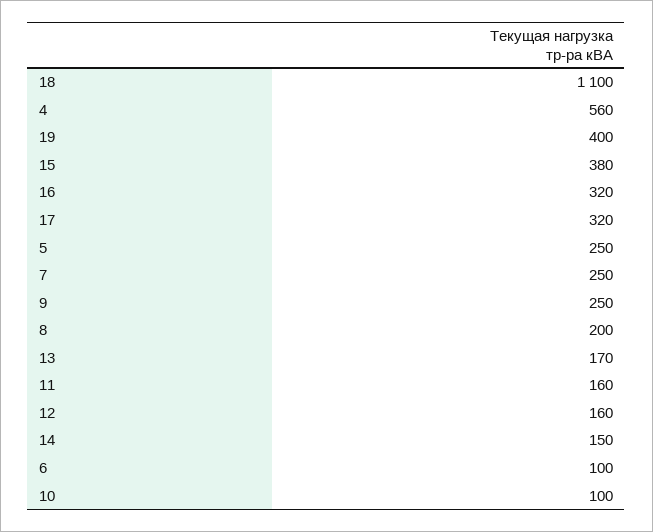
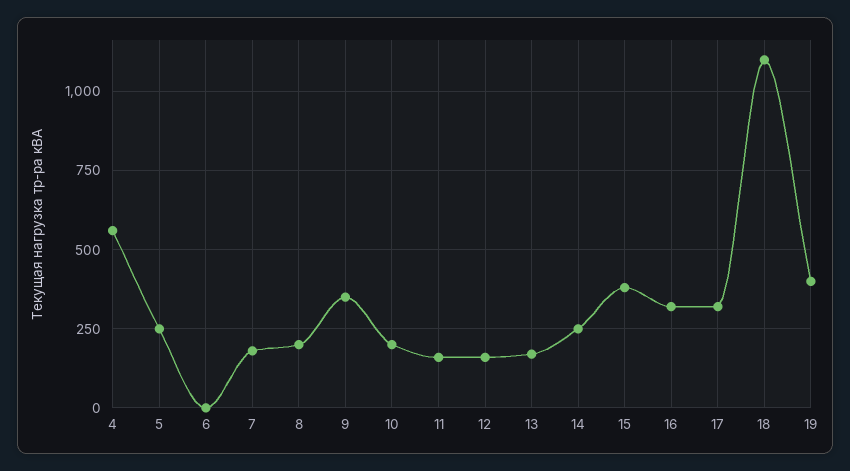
7: 250 -> 175
9: 250 -> 350
14: 150 -> 250
6: 100 -> 0
10: 100 -> 200

